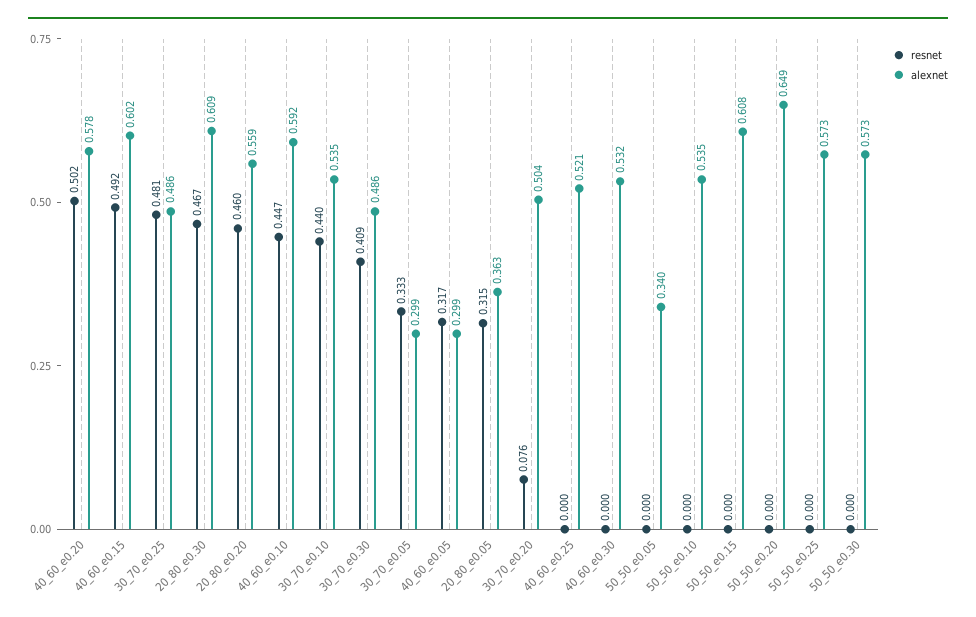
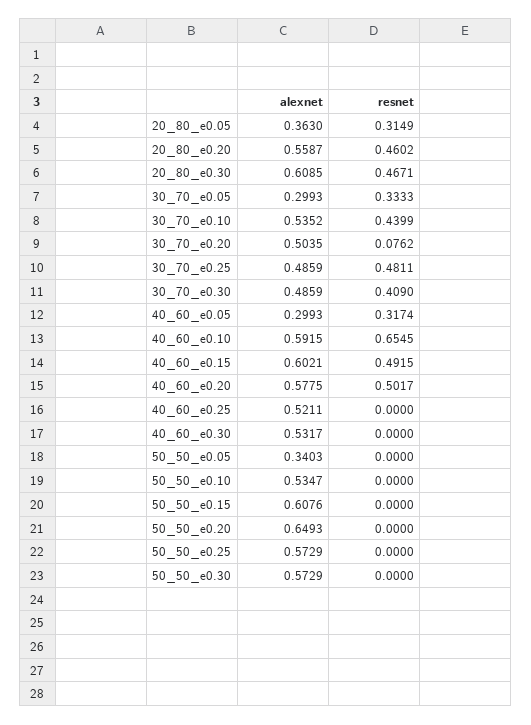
resnet, 40_60_e0.10: 0.447 -> 0.6545

